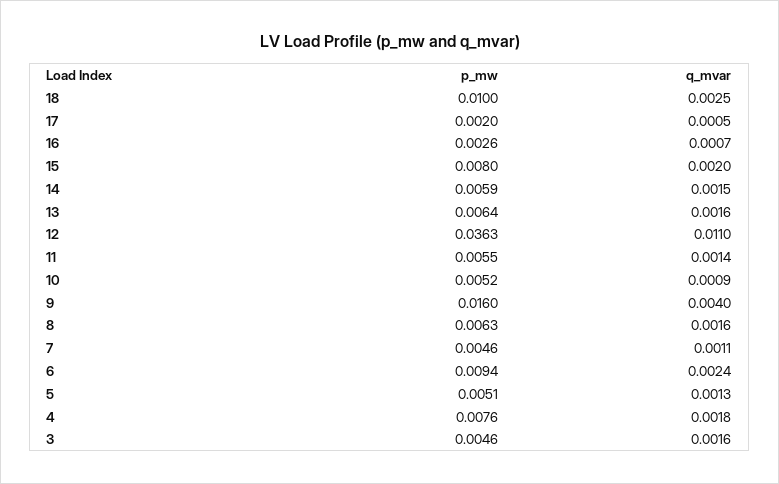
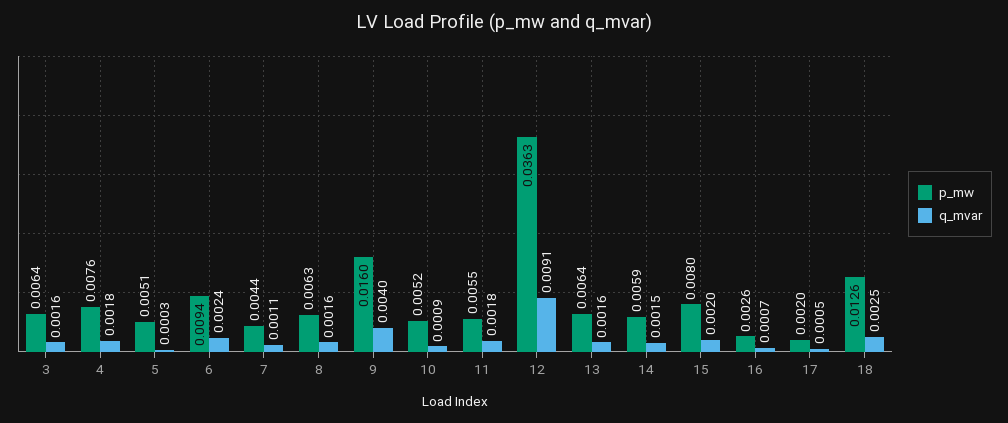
p_mw, 18: 0.01 -> 0.0126
q_mvar, 12: 0.011 -> 0.0091
q_mvar, 11: 0.0014 -> 0.0018
p_mw, 7: 0.0046 -> 0.0044
q_mvar, 5: 0.0013 -> 0.0003
p_mw, 3: 0.0046 -> 0.0064

